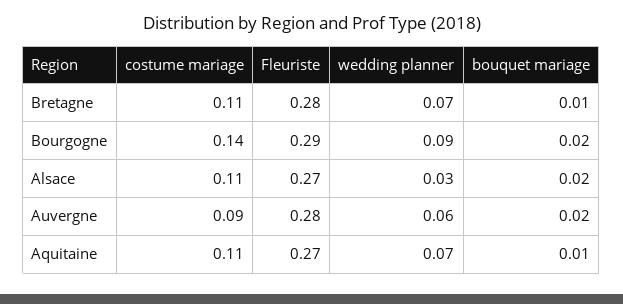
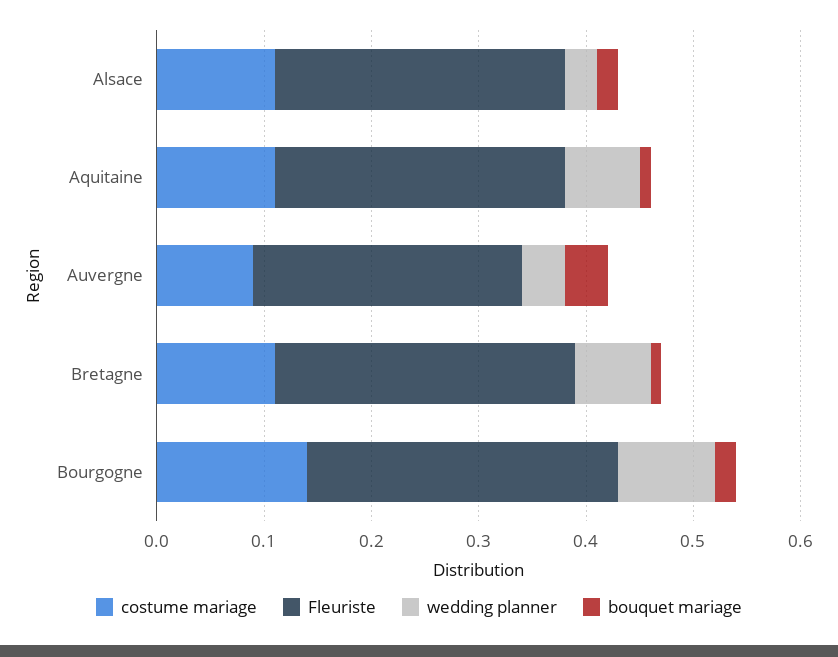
Fleuriste, Auvergne: 0.28 -> 0.25
wedding planner, Auvergne: 0.06 -> 0.04
bouquet mariage, Auvergne: 0.02 -> 0.04

